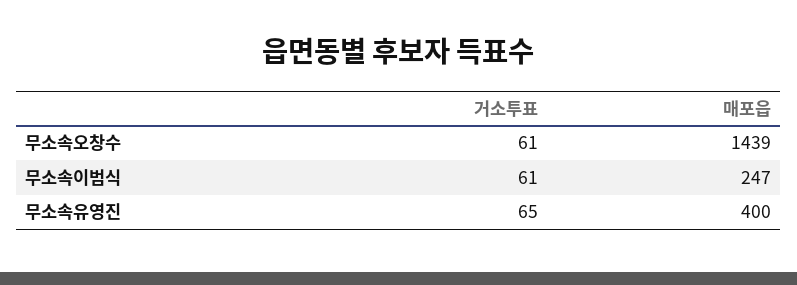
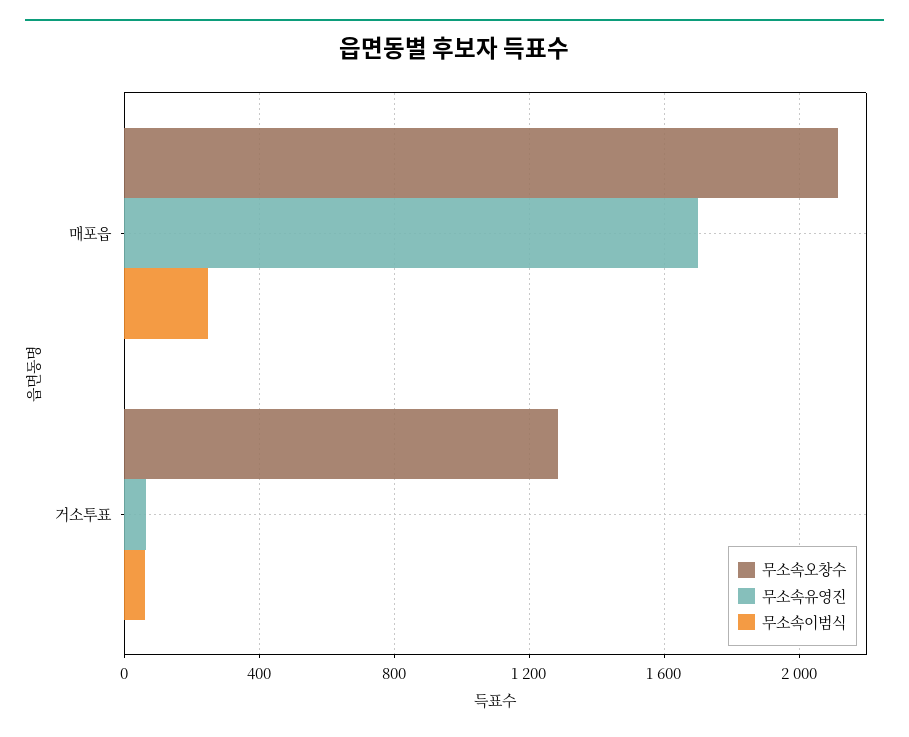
무소속오창수, 거소투표: 61 -> 1300
무소속오창수, 매포읍: 1439 -> 2100
무소속유영진, 매포읍: 400 -> 1700

